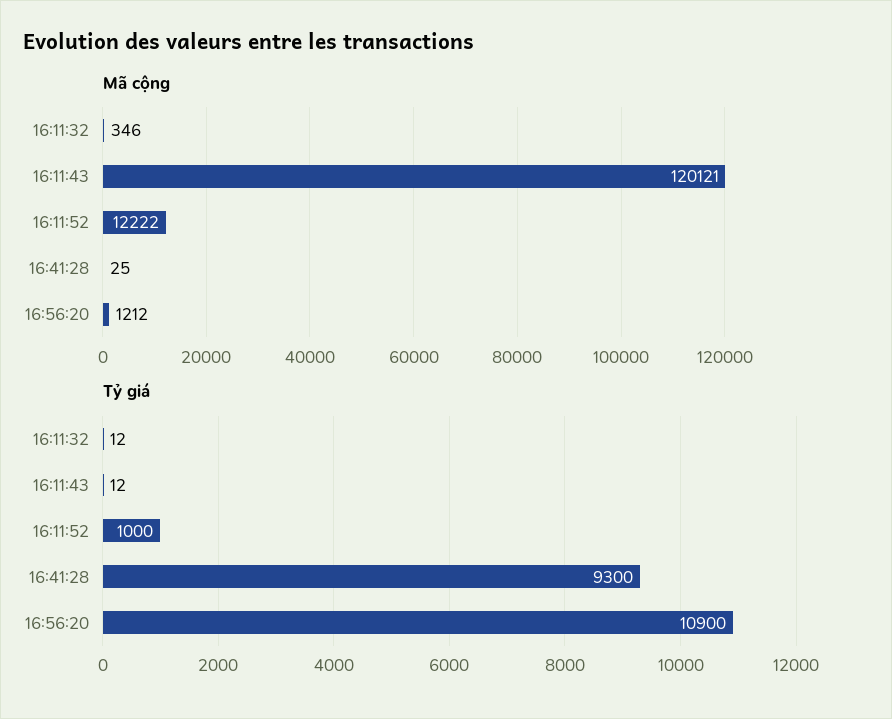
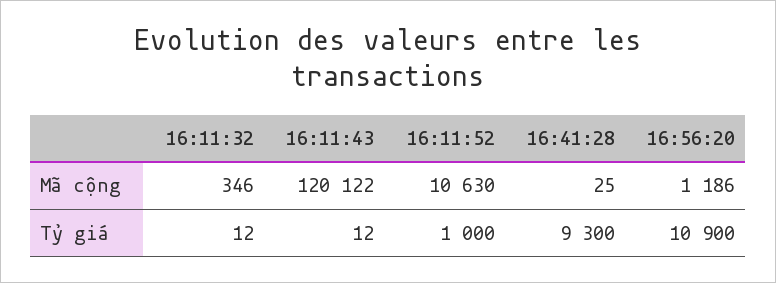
Mã cộng, 16:11:43: 120121 -> 120122
Mã cộng, 16:11:52: 12222 -> 10630
Mã cộng, 16:56:20: 1212 -> 1186

